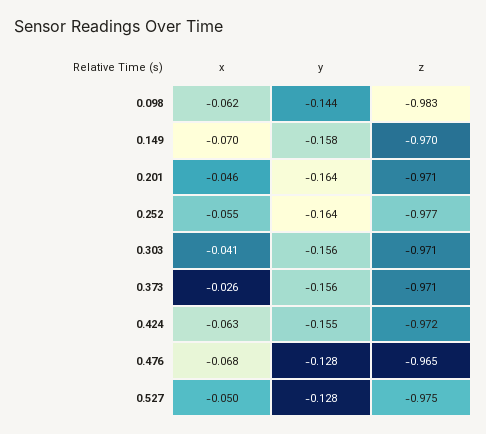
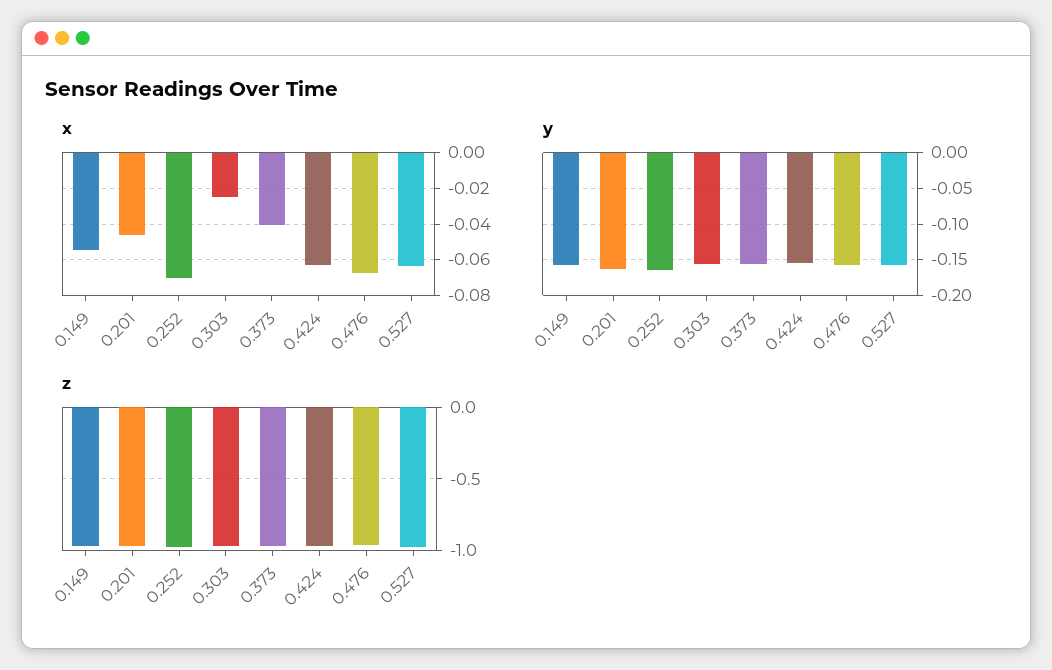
x, 0.098: -0.062 -> none
y, 0.098: -0.144 -> none
z, 0.098: -0.983 -> none
x, 0.149: -0.07 -> -0.055
x, 0.252: -0.055 -> -0.07
x, 0.303: -0.041 -> -0.025
x, 0.373: -0.026 -> -0.04
y, 0.476: -0.128 -> -0.16
x, 0.527: -0.05 -> -0.065
y, 0.527: -0.128 -> -0.16

